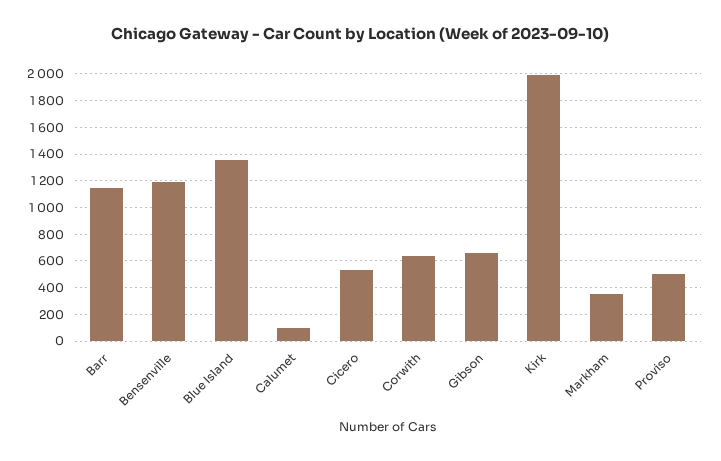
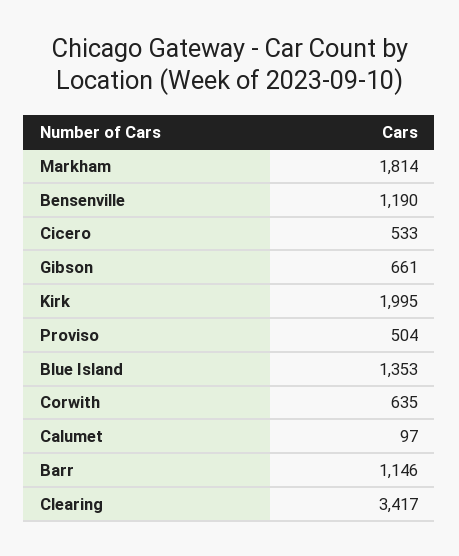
Markham: 350 -> 1814
Clearing: none -> 3417

